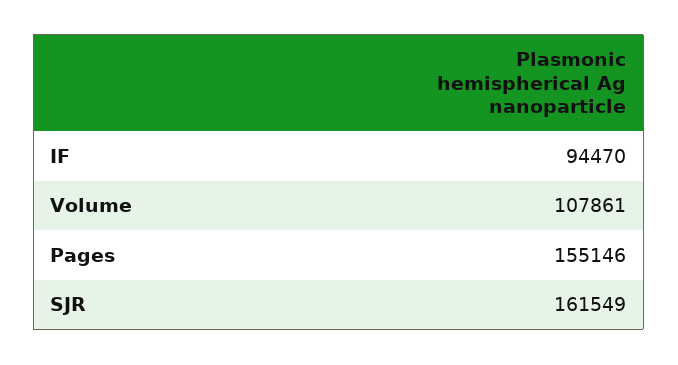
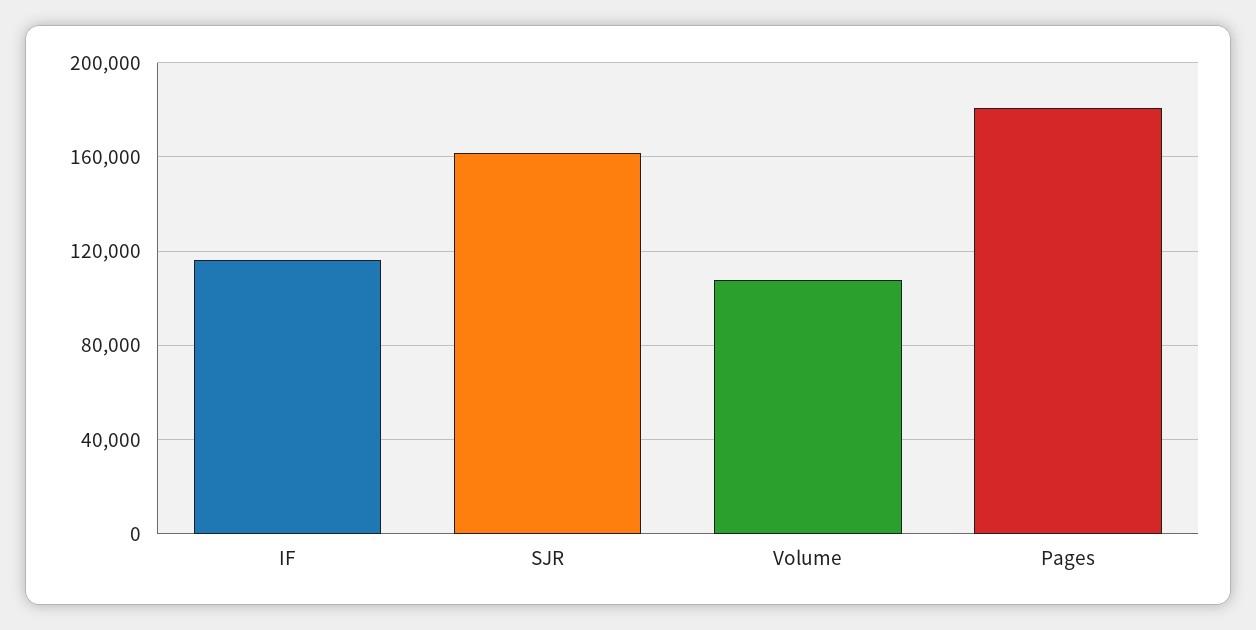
IF: 94470 -> 115000
Pages: 155146 -> 180000

